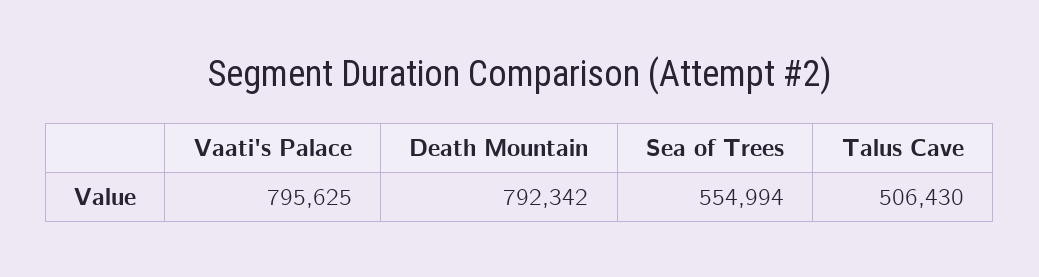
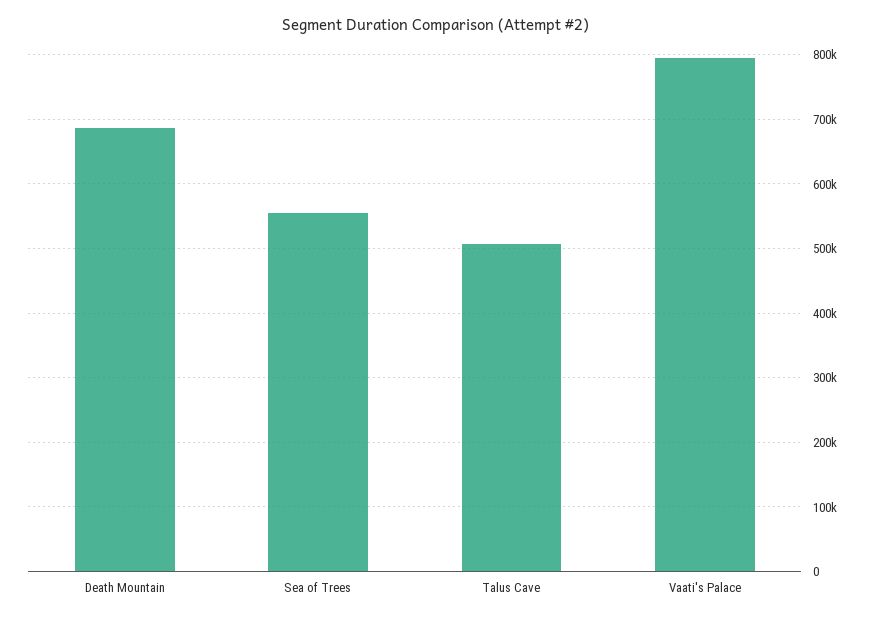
Death Mountain: 792342 -> 690000

